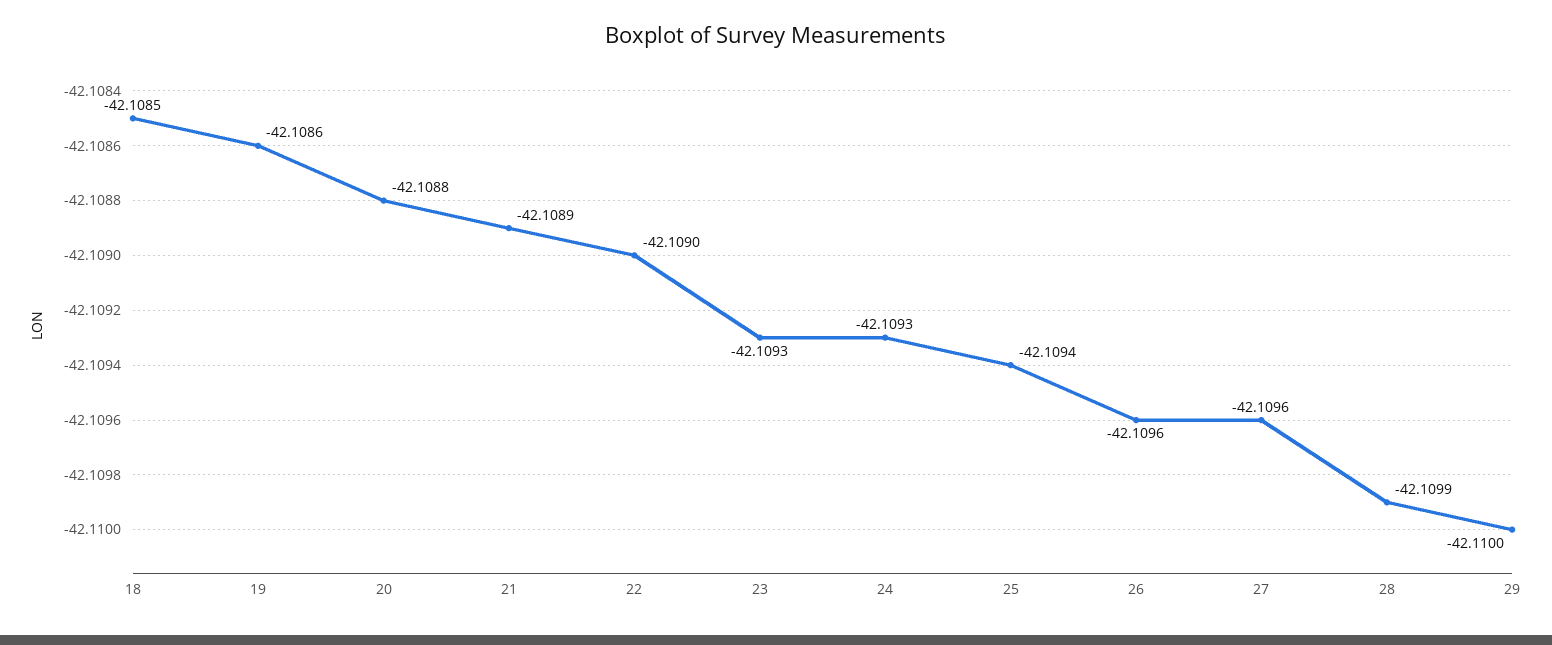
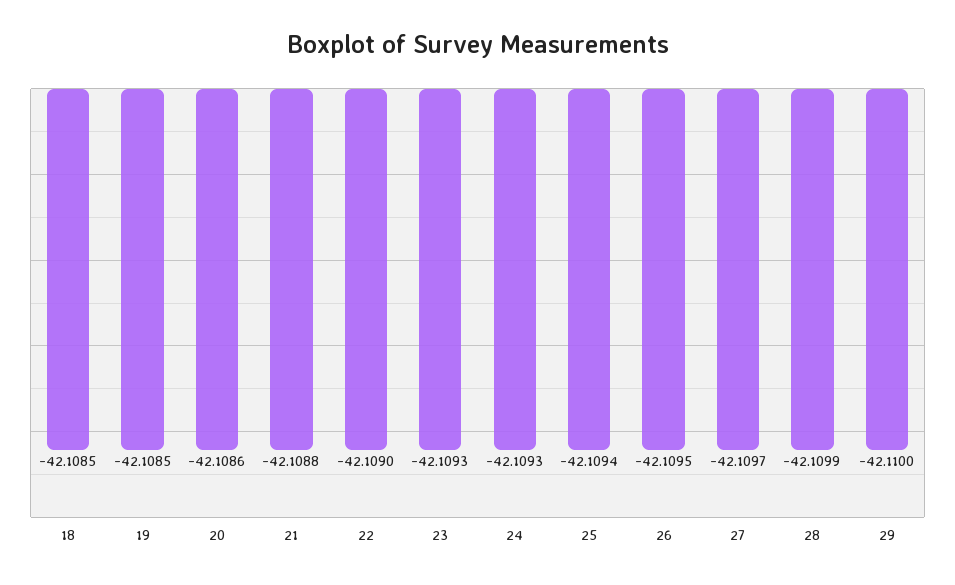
19: -42.1086 -> -42.1085
20: -42.1088 -> -42.1086
21: -42.1089 -> -42.1088
26: -42.1096 -> -42.1095
27: -42.1096 -> -42.1097

